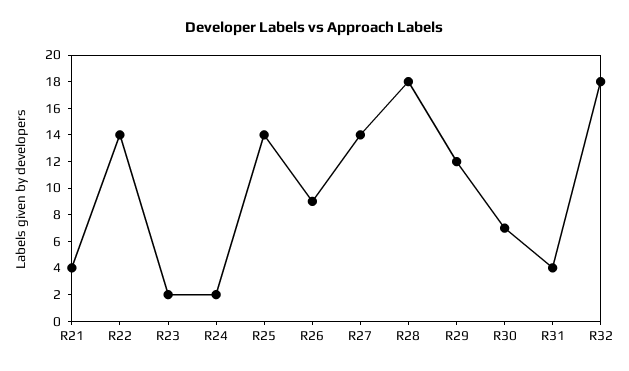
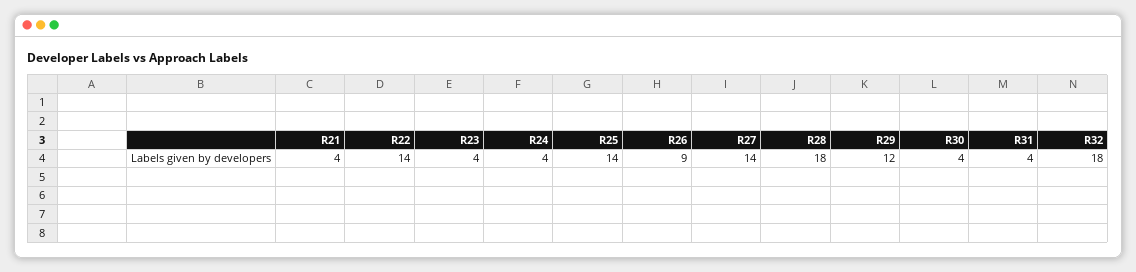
R23: 2 -> 4
R24: 2 -> 4
R30: 7 -> 4

